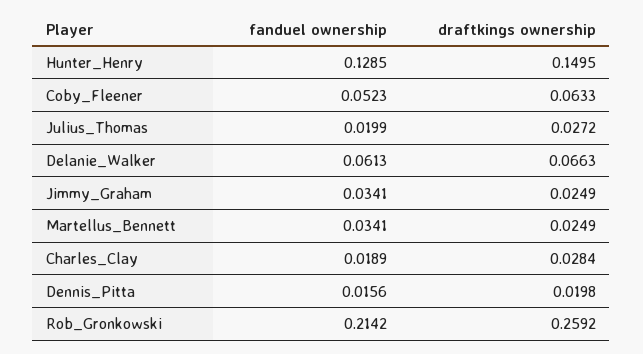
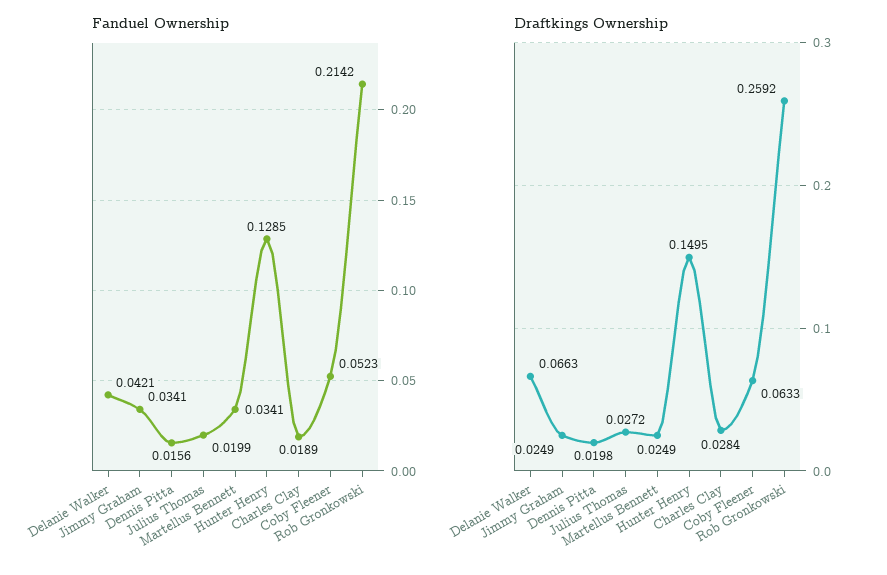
fanduel ownership, Delanie_Walker: 0.0613 -> 0.0421

